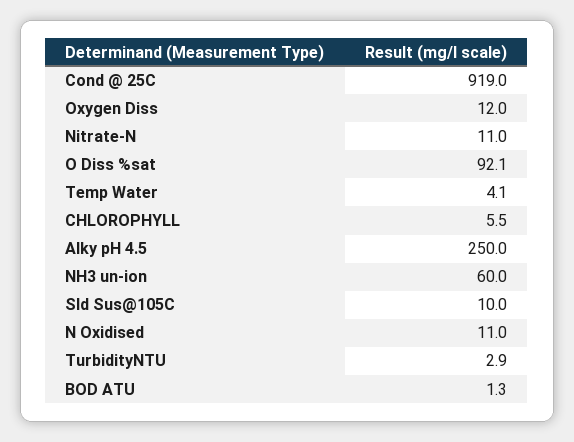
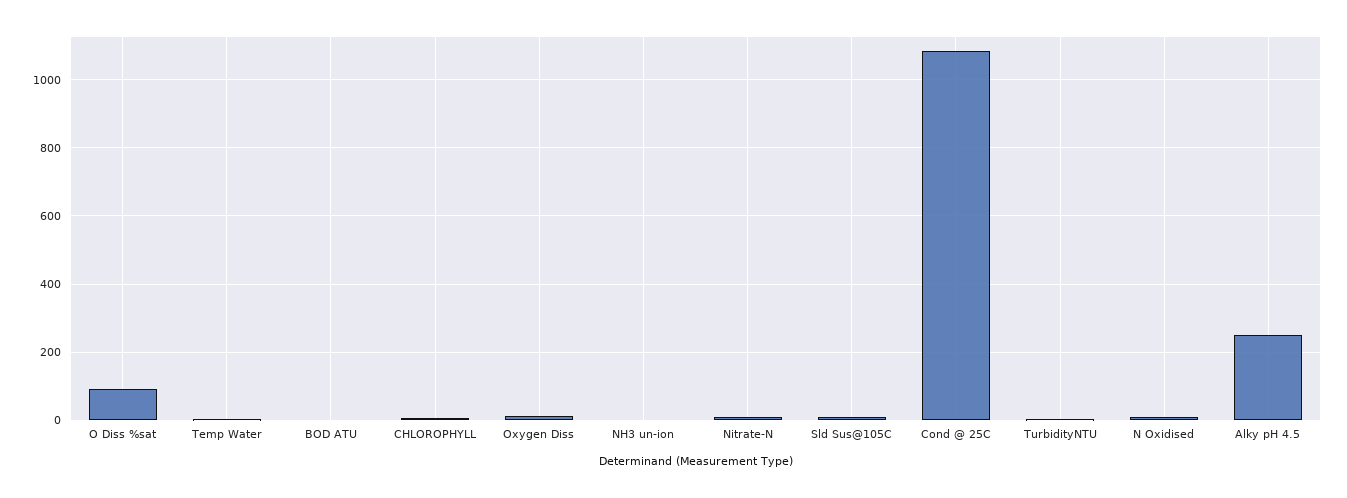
Cond @ 25C: 919 -> 1080
NH3 un-ion: 60 -> 0

